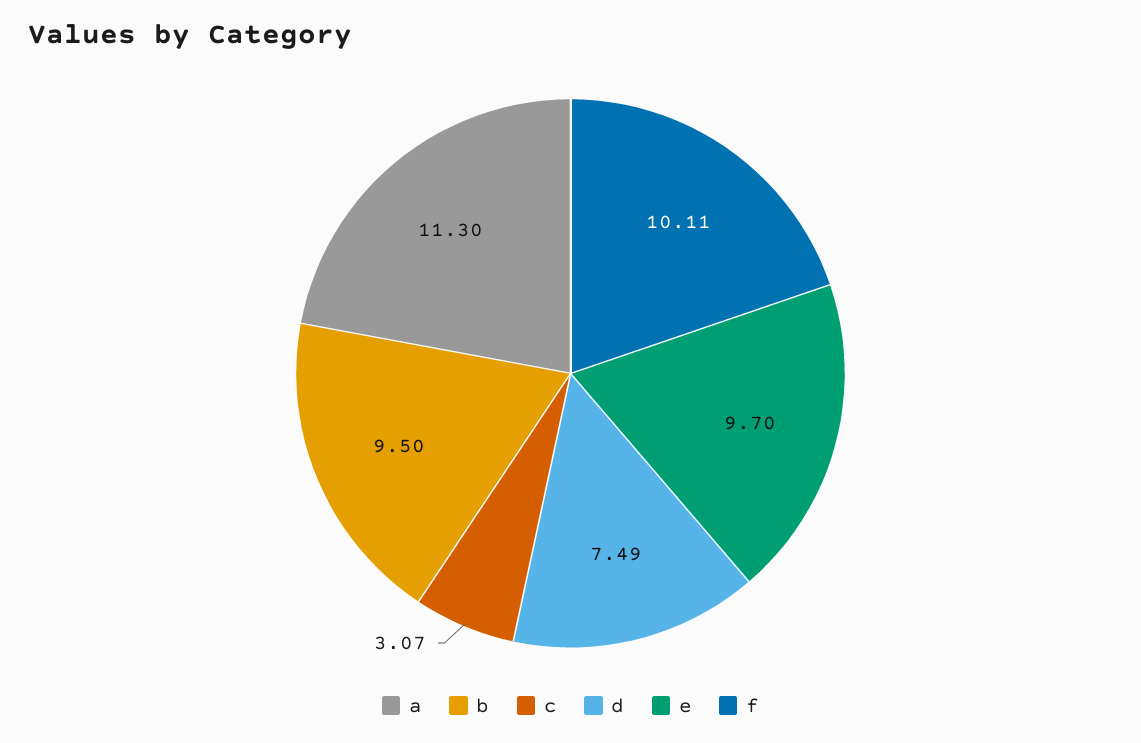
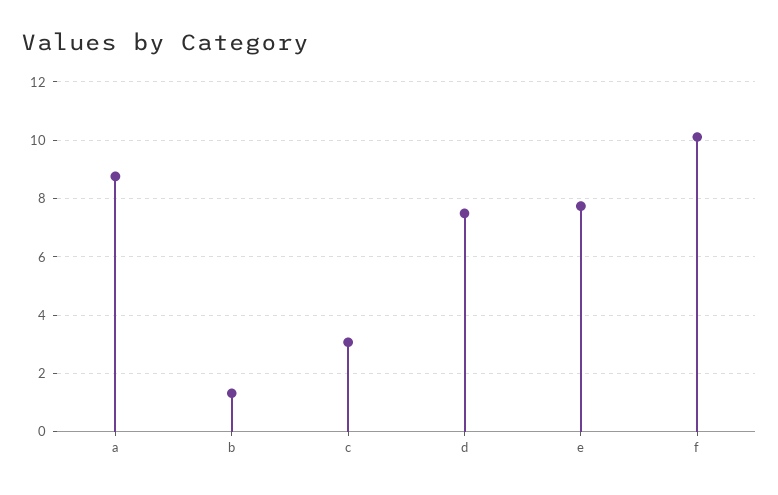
a: 11.3 -> 8.75
b: 9.5 -> 1.25
e: 9.7 -> 7.75

